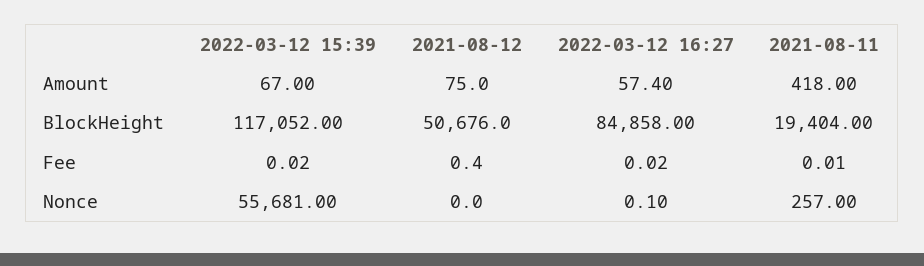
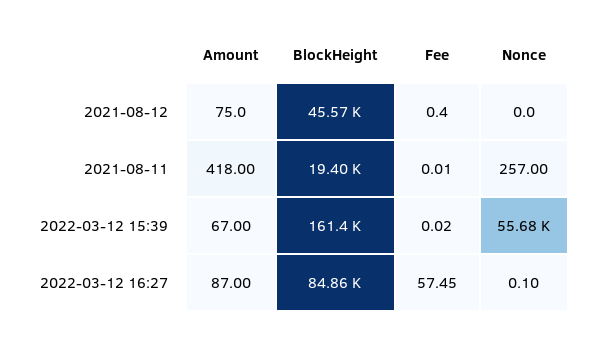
2022-03-12 16:27, Amount: 57.4 -> 87
2022-03-12 15:39, BlockHeight: 117052 -> 161400
2021-08-12, BlockHeight: 50676 -> 45570
2022-03-12 16:27, Fee: 0.02 -> 57.45

